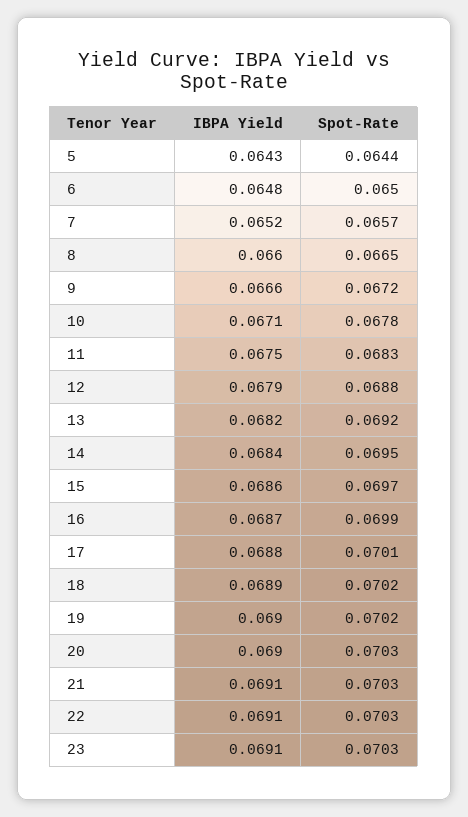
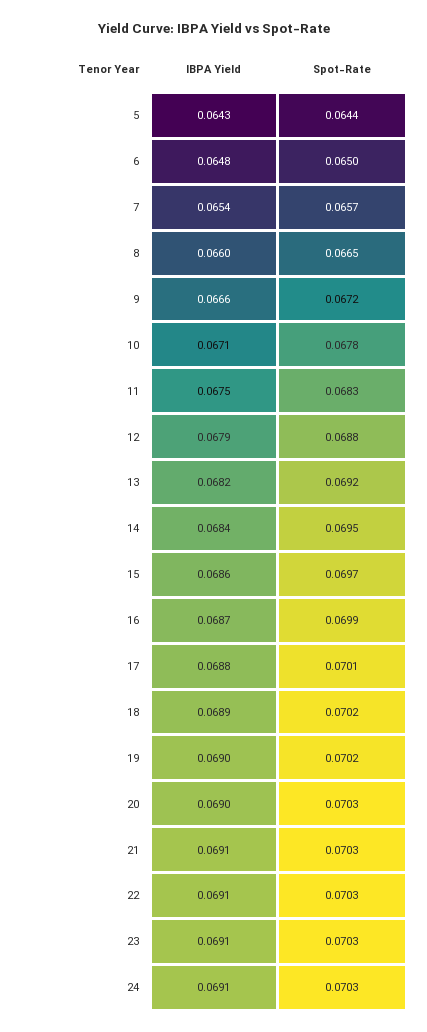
IBPA Yield, 7: 0.0652 -> 0.0654
IBPA Yield, 24: none -> 0.0691
Spot-Rate, 24: none -> 0.0703

